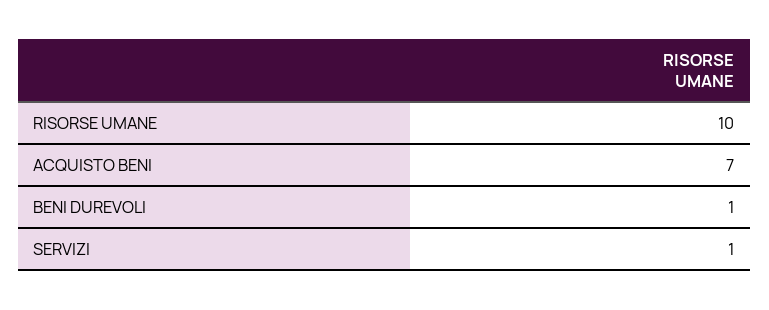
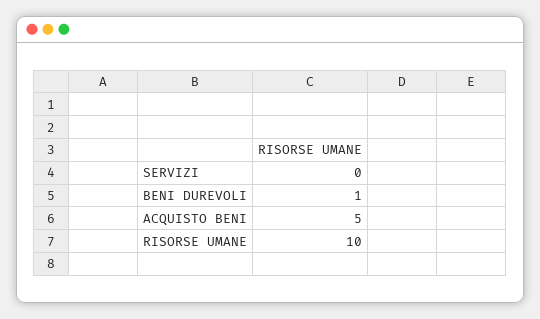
ACQUISTO BENI: 7 -> 5
SERVIZI: 1 -> 0

